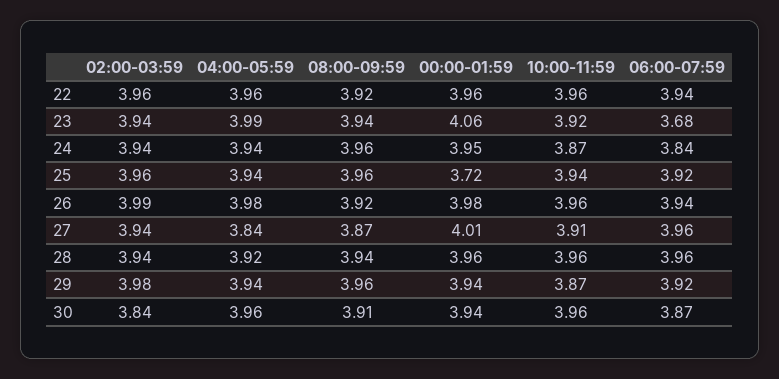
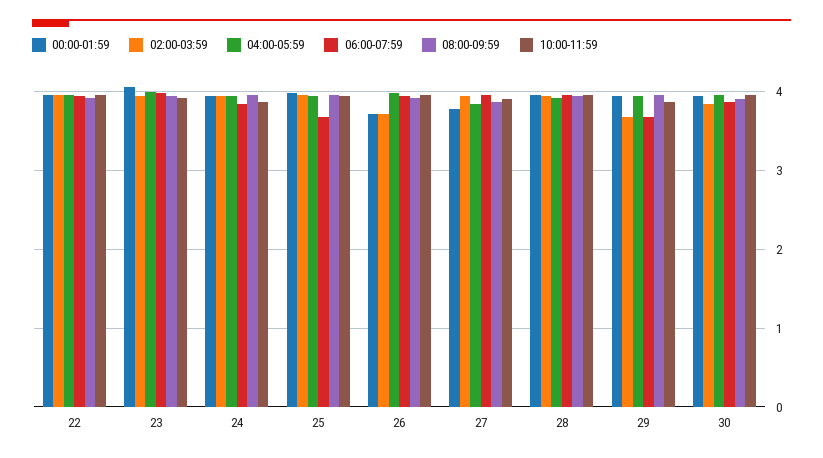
06:00-07:59, 23: 3.68 -> 4
00:00-01:59, 25: 3.72 -> 4
06:00-07:59, 25: 3.92 -> 3.7
02:00-03:59, 26: 3.99 -> 3.7
00:00-01:59, 26: 3.98 -> 3.7
00:00-01:59, 27: 4.01 -> 3.8
02:00-03:59, 29: 3.98 -> 3.7
06:00-07:59, 29: 3.92 -> 3.7

